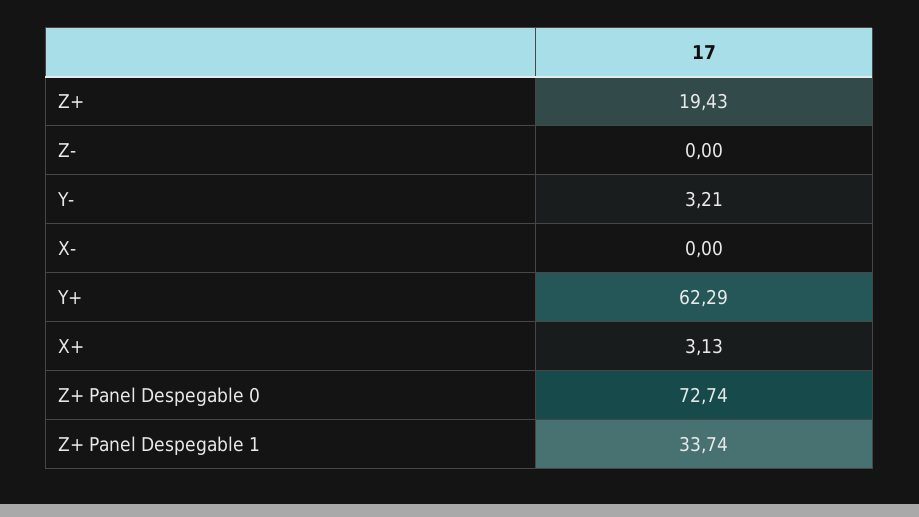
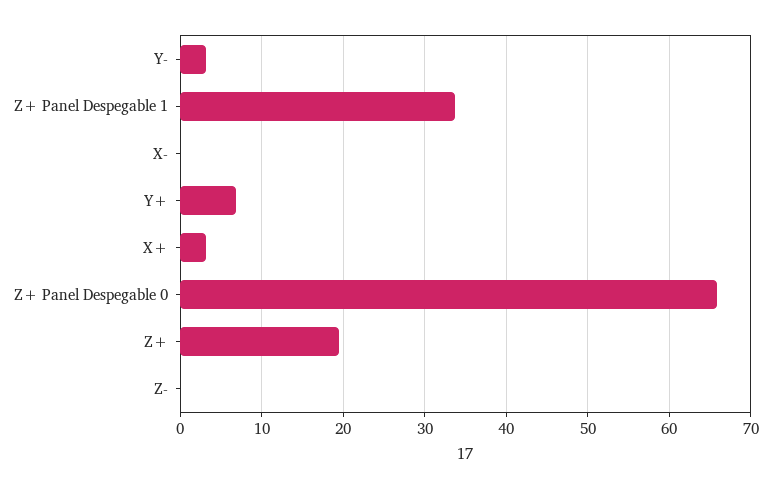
Y+: 62.29 -> 7
Z+ Panel Despegable 0: 72.74 -> 66

